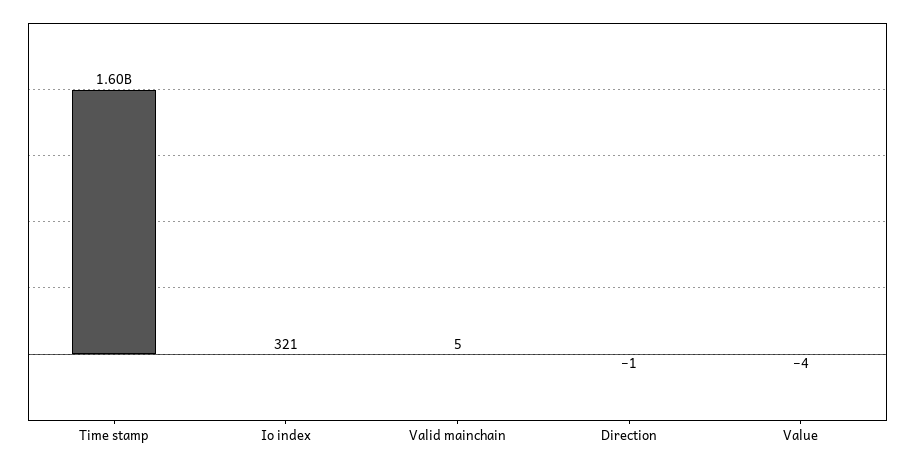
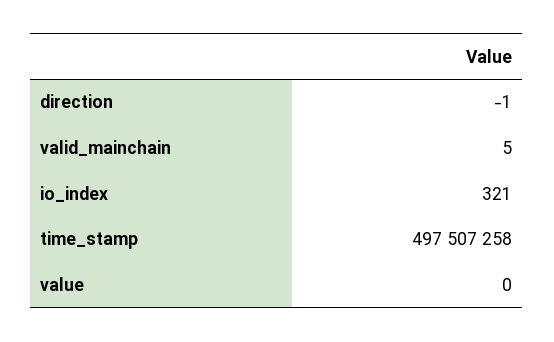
Time stamp: 1600000000 -> 497507258
Value: -4 -> 0

